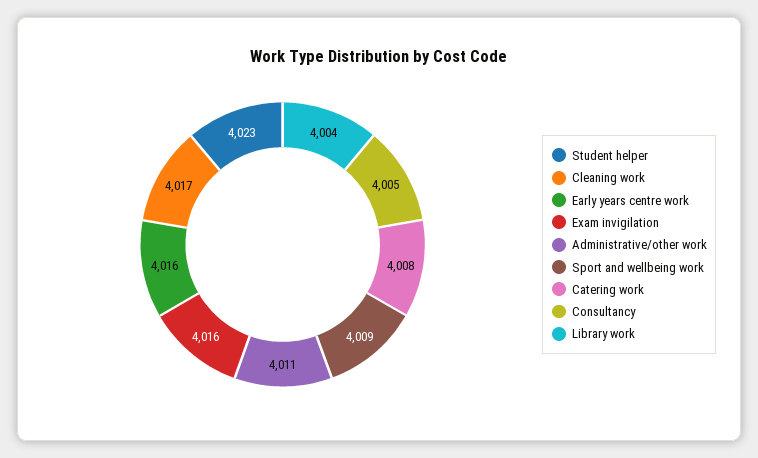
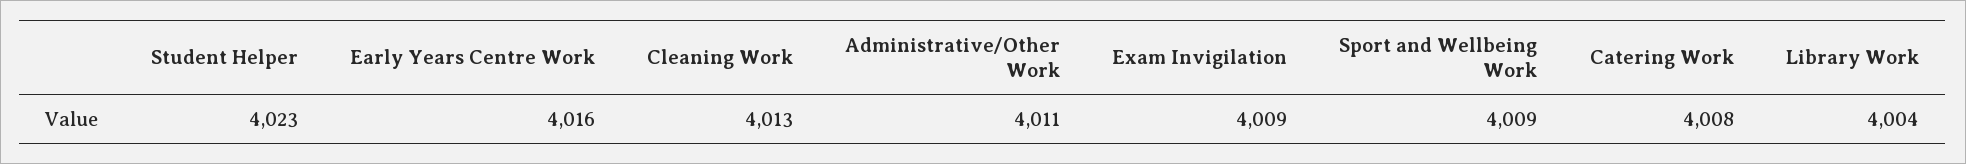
Cleaning work: 4017 -> 4013
Exam invigilation: 4016 -> 4009
Consultancy: 4005 -> none

